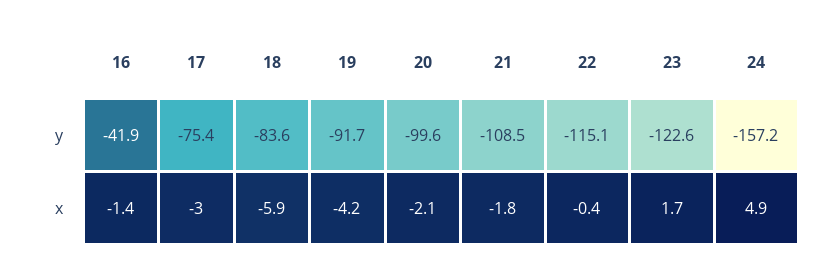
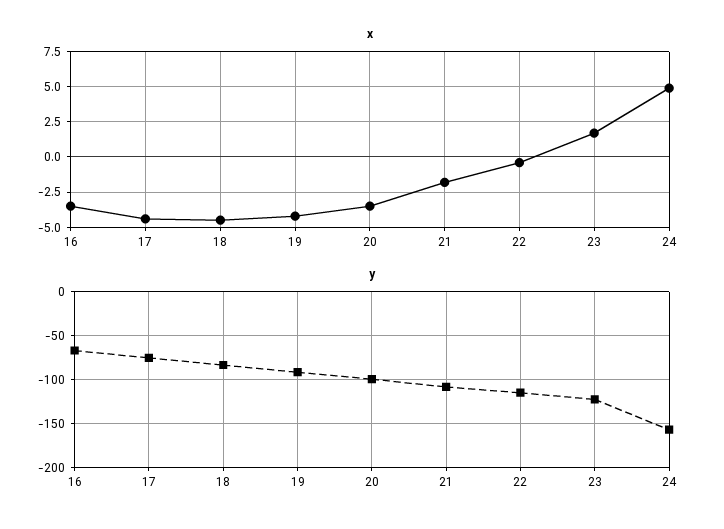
y, 16: -41.9 -> -70
x, 16: -1.4 -> -3.5
x, 17: -3 -> -4.5
x, 18: -5.9 -> -4.5
x, 20: -2.1 -> -3.5

